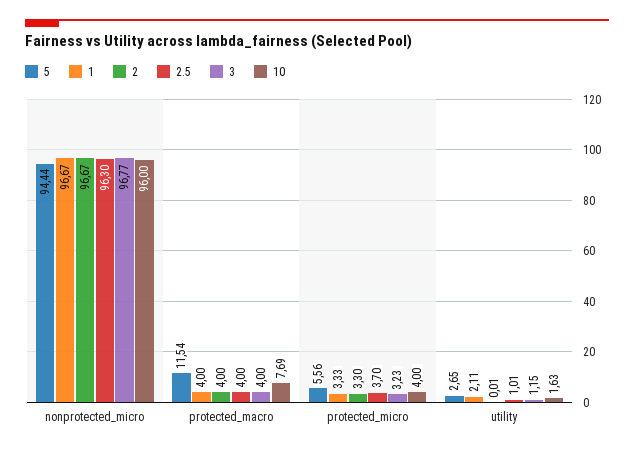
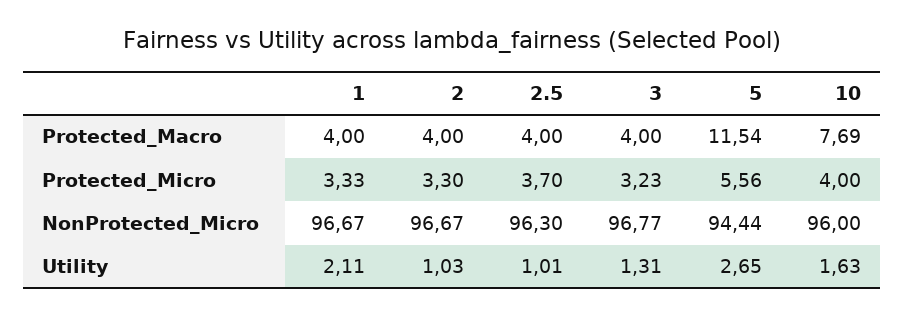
2, utility: 0.01 -> 1.03
3, utility: 1.15 -> 1.31

